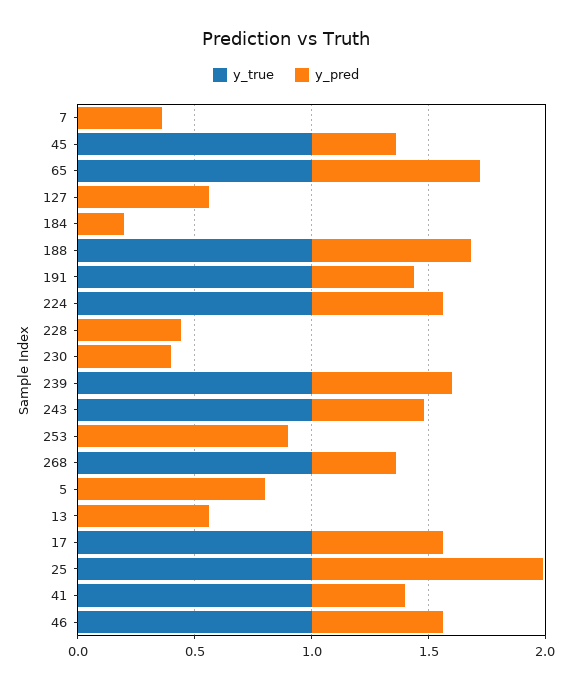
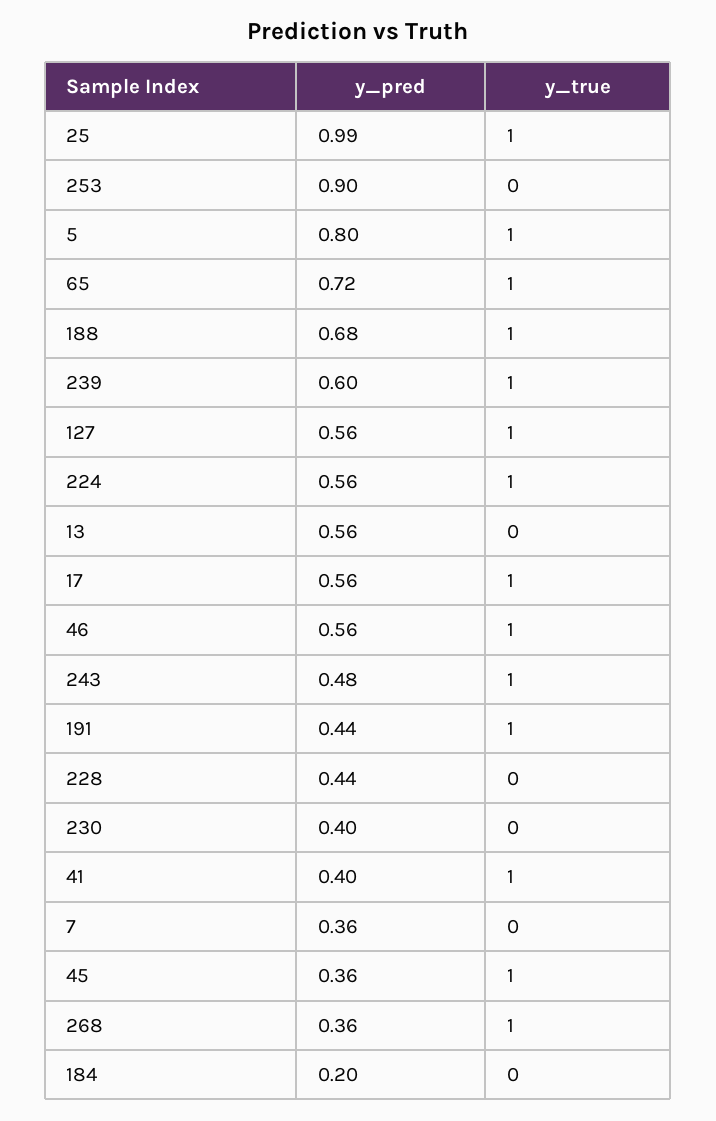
y_true, 127: 0 -> 1
y_true, 5: 0 -> 1

